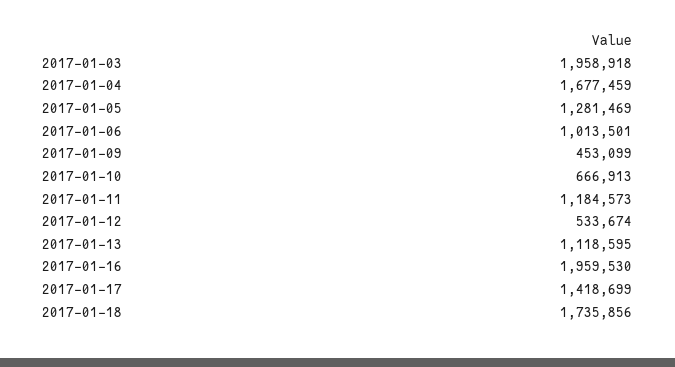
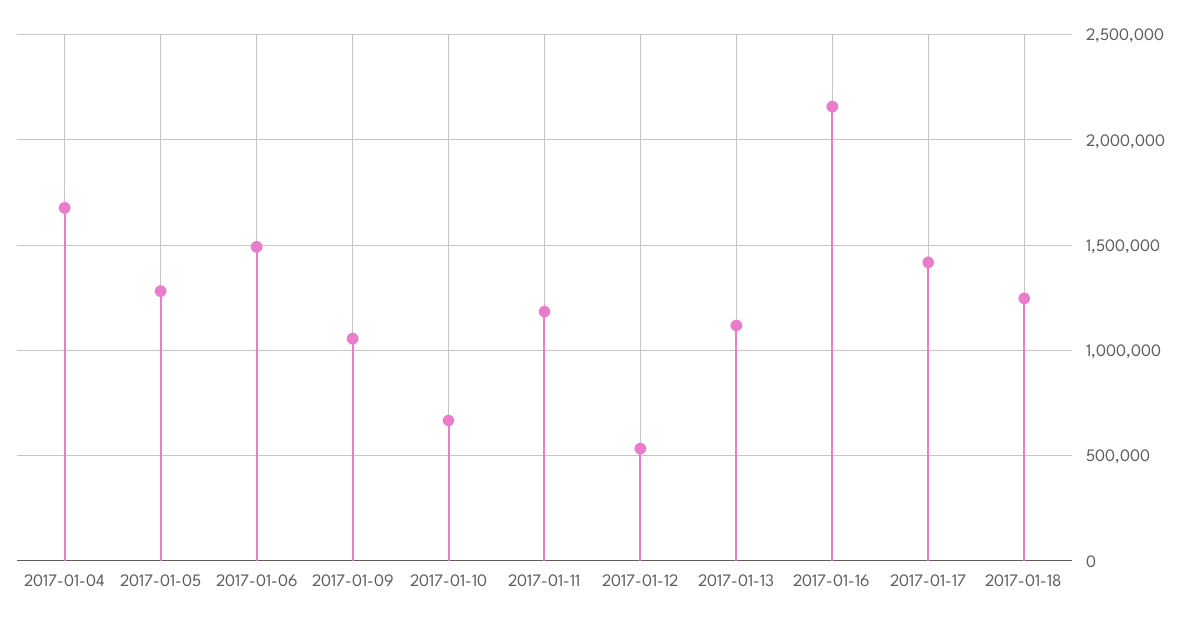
2017-01-03: 1958918 -> none
2017-01-06: 1013501 -> 1500000
2017-01-09: 453099 -> 1050000
2017-01-16: 1959530 -> 2150000
2017-01-18: 1735856 -> 1250000

